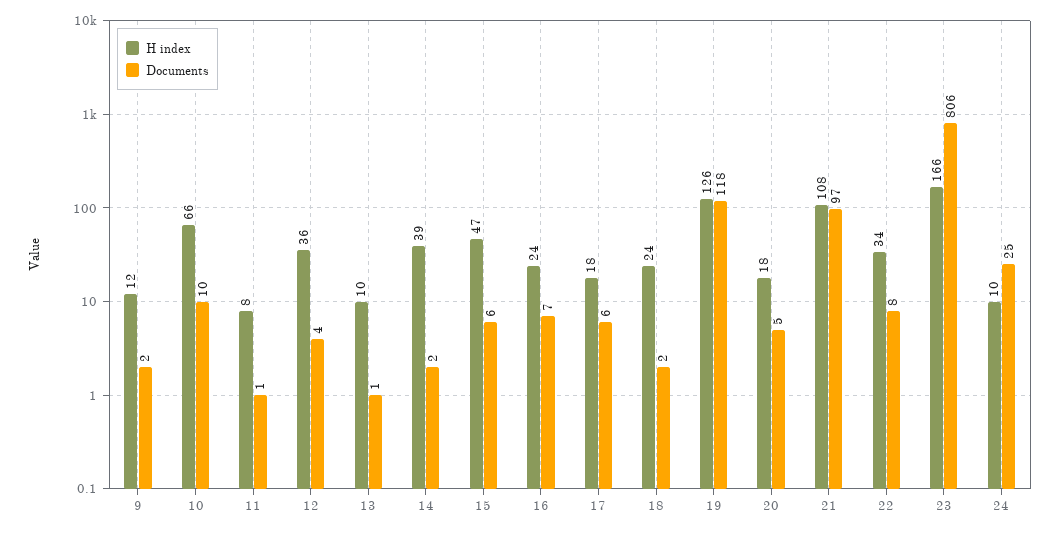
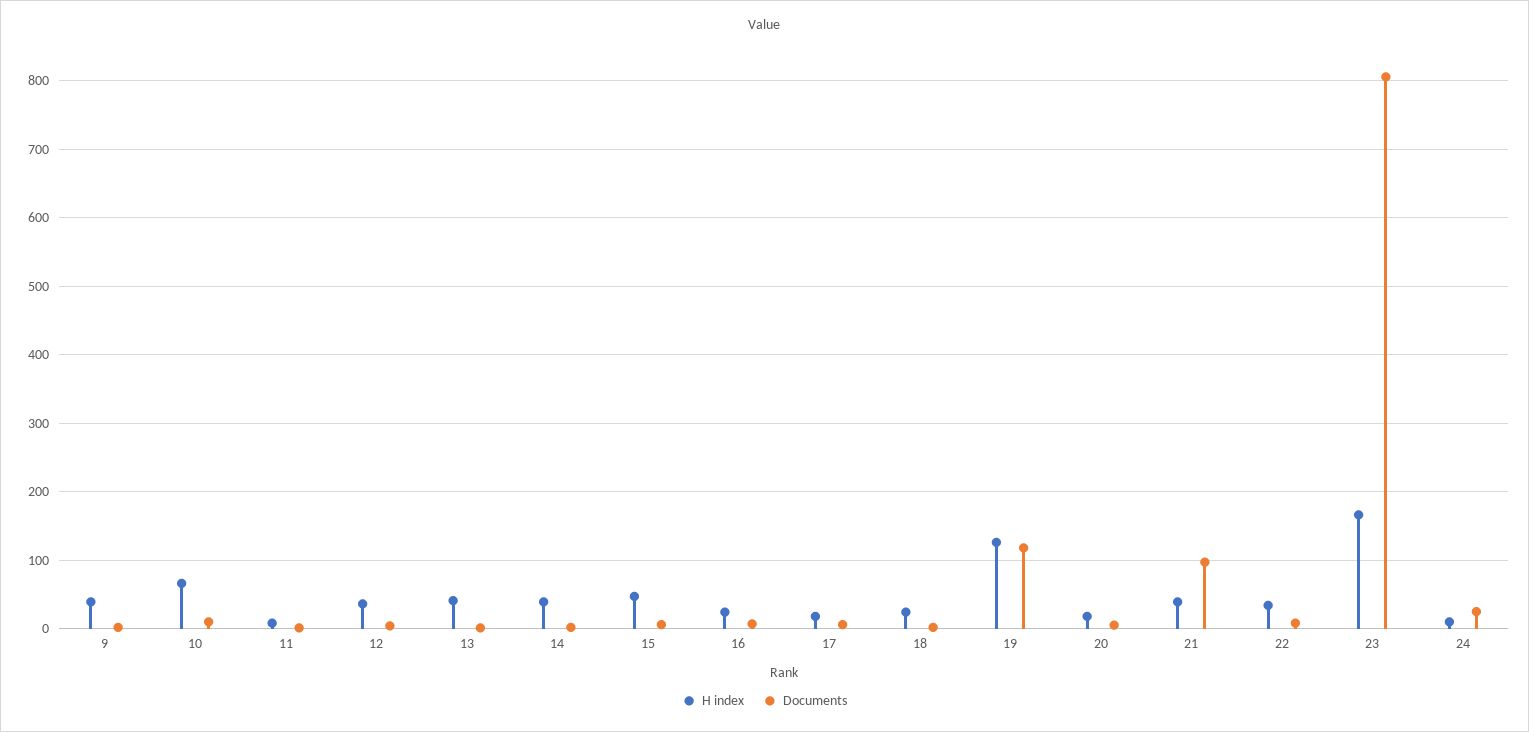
H index, 9: 12 -> 40
H index, 13: 10 -> 40
H index, 21: 108 -> 40

